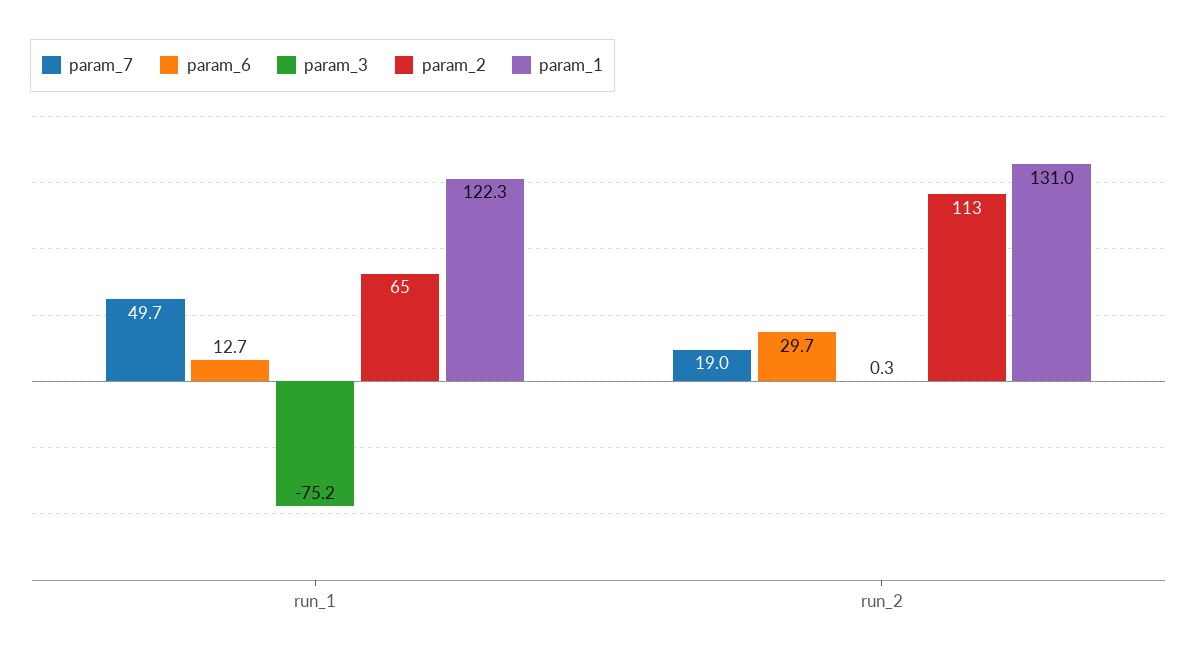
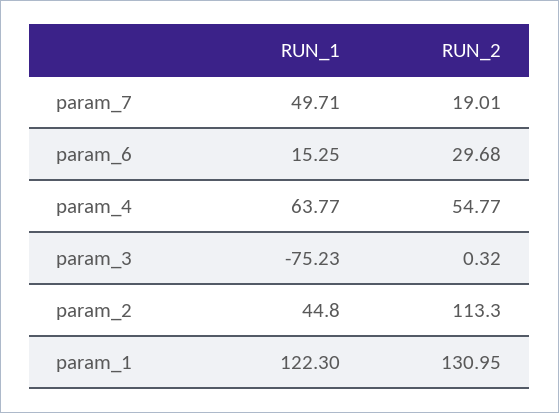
param_6, run_1: 12.7 -> 15.25
param_2, run_1: 65 -> 44.8
param_4, run_1: none -> 63.77
param_4, run_2: none -> 54.77

